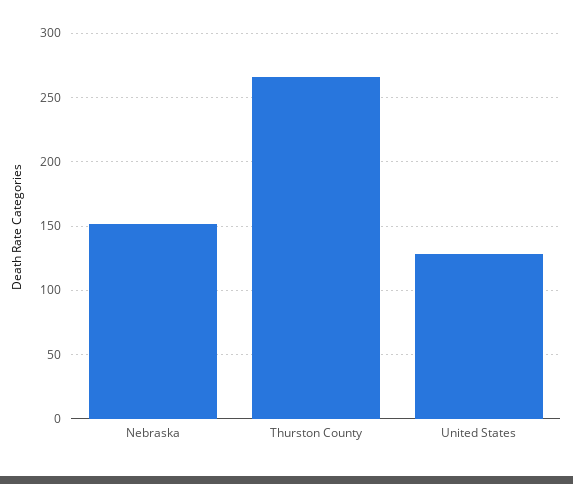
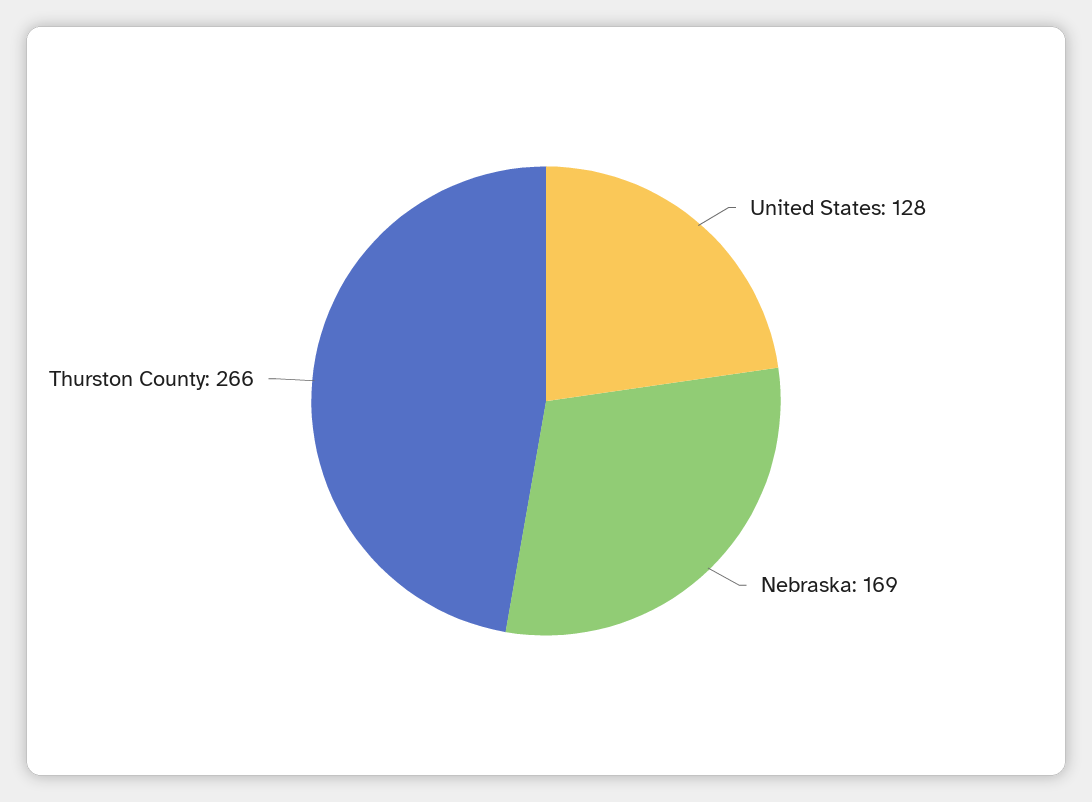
Nebraska: 150 -> 169

